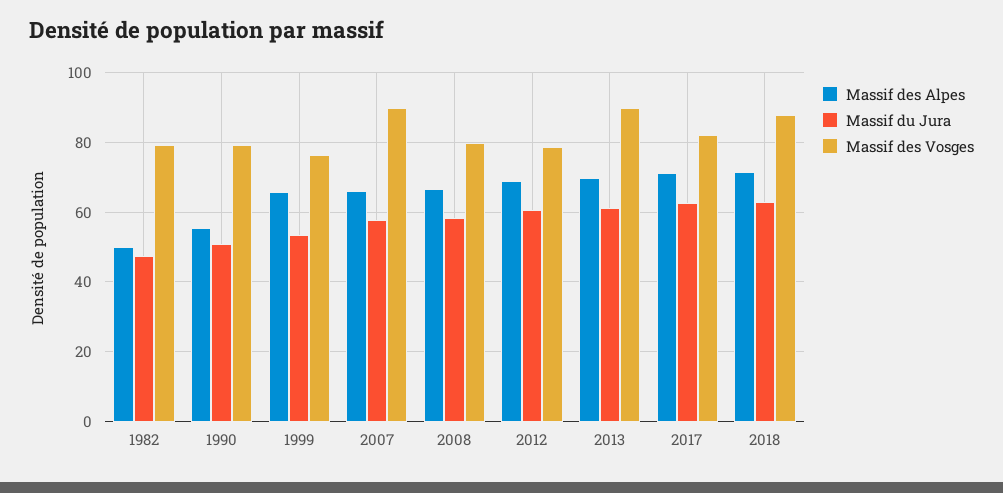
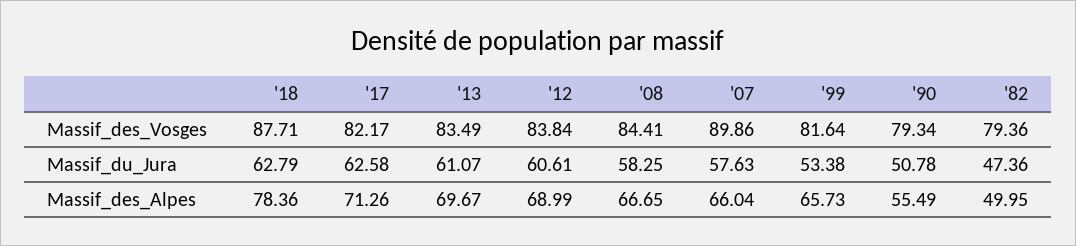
Massif des Vosges, 1999: 76 -> 81.64
Massif des Vosges, 2008: 80 -> 84.41
Massif des Vosges, 2012: 78 -> 83.84
Massif des Vosges, 2013: 90 -> 83.49
Massif des Alpes, 2018: 72 -> 78.36

